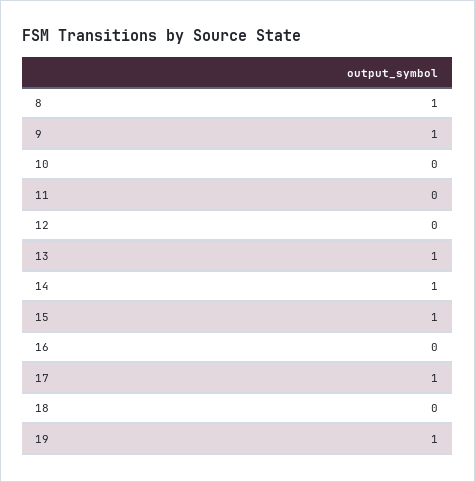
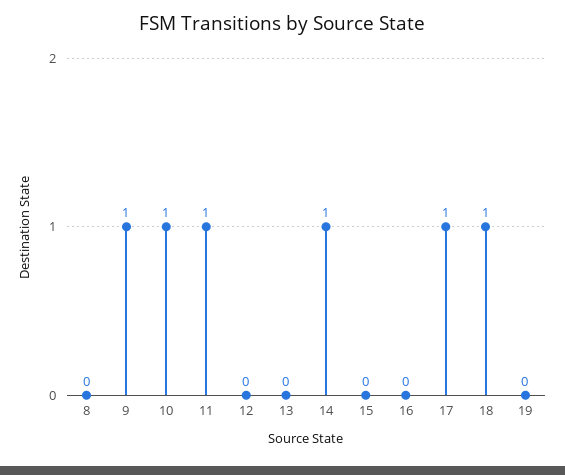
8: 1 -> 0
10: 0 -> 1
11: 0 -> 1
13: 1 -> 0
15: 1 -> 0
18: 0 -> 1
19: 1 -> 0

